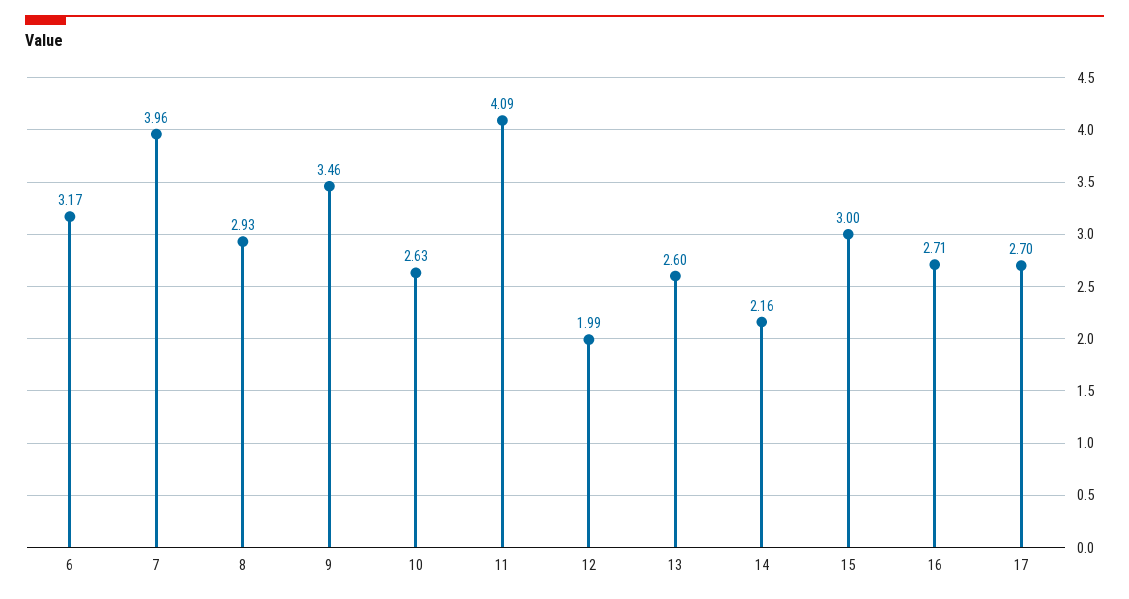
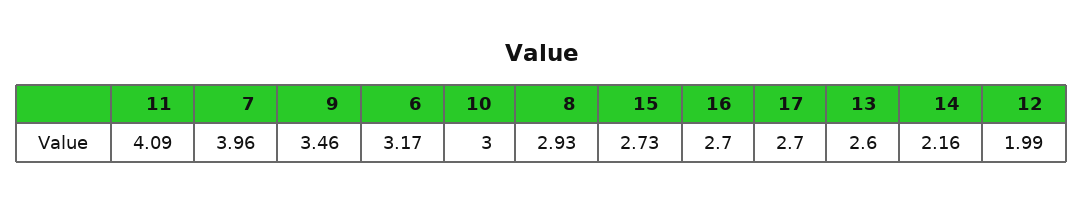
10: 2.63 -> 3
15: 3 -> 2.73
16: 2.71 -> 2.7

